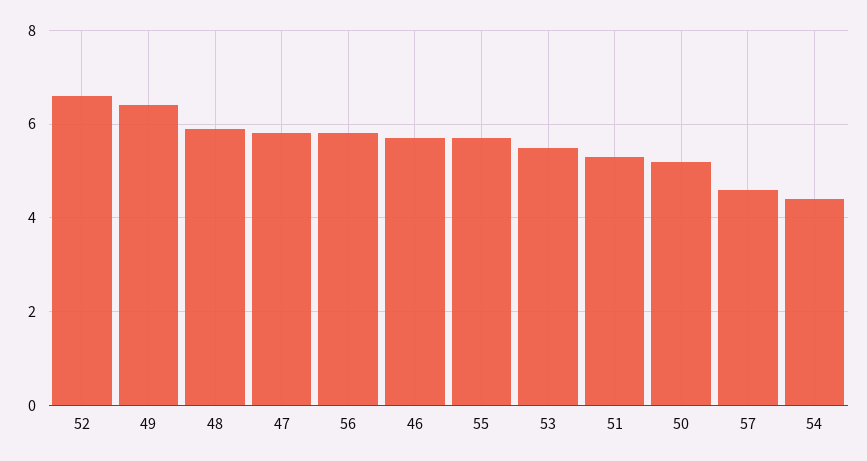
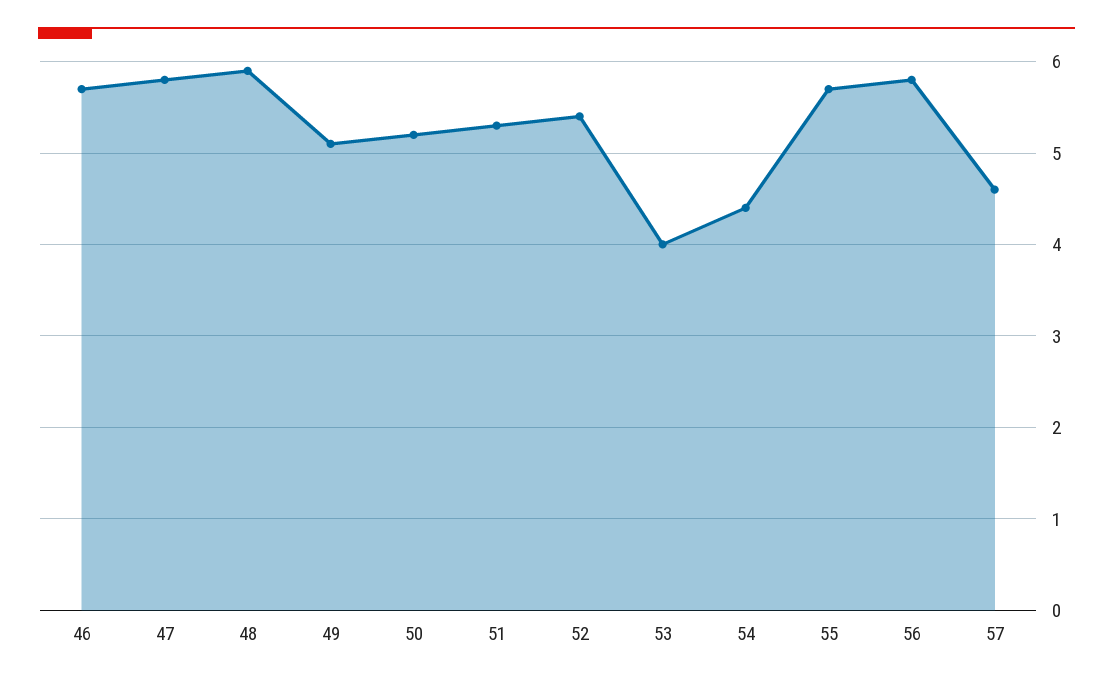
52: 6.5 -> 5.4
49: 6.5 -> 5.1
53: 5.5 -> 4

